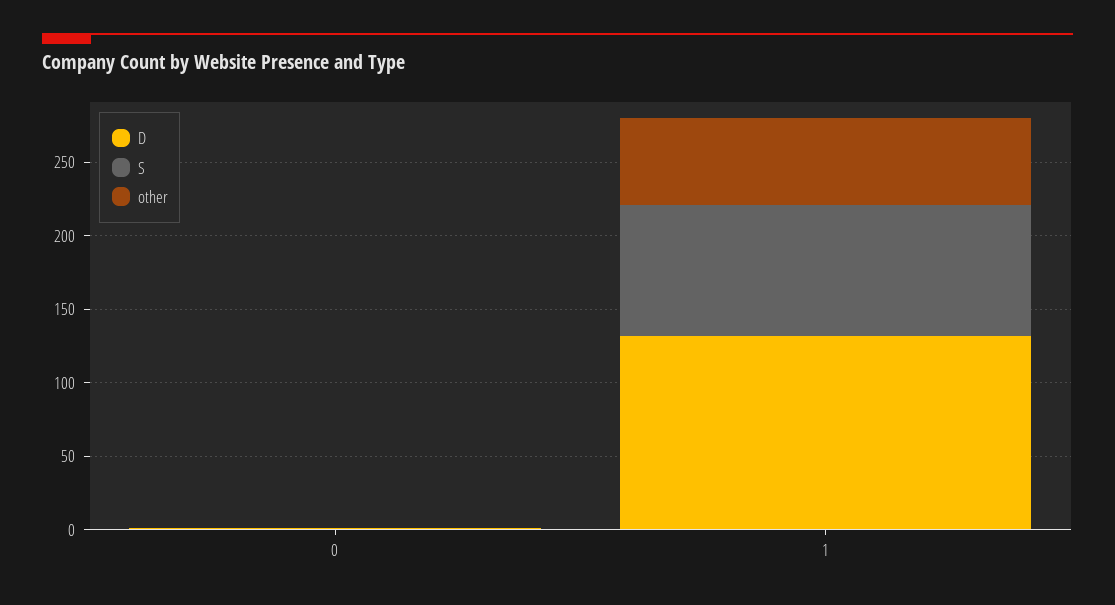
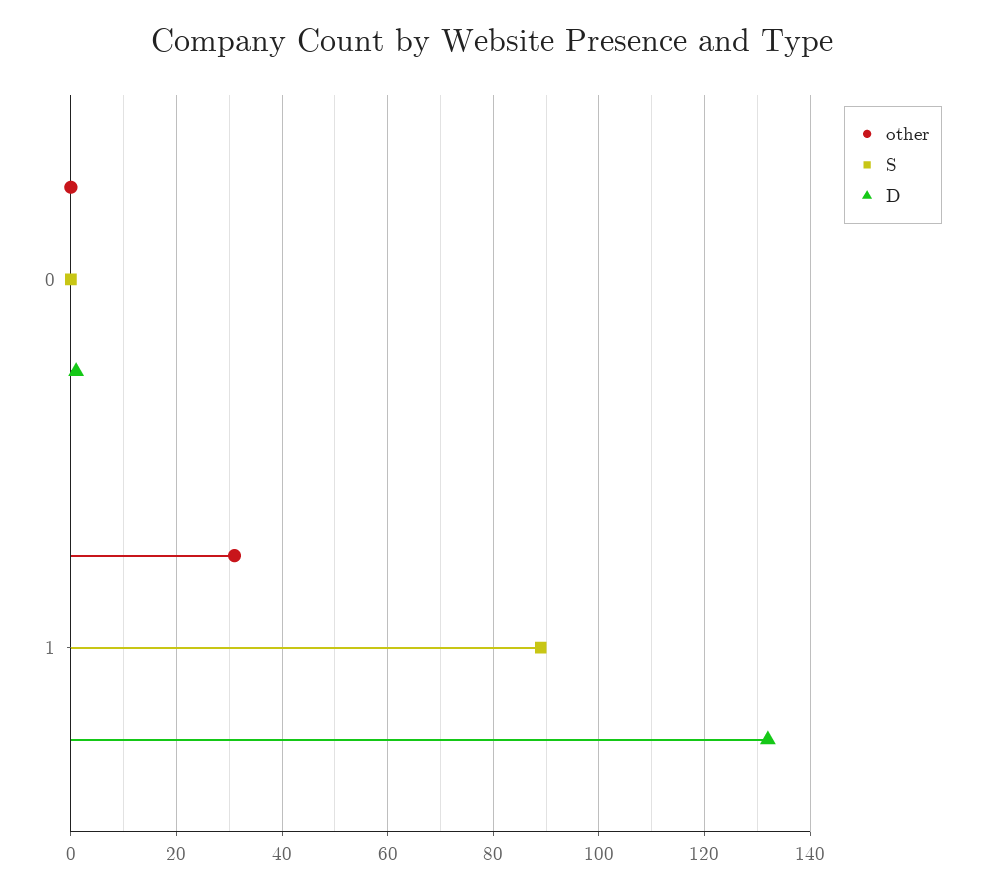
other, 1: 60 -> 30

